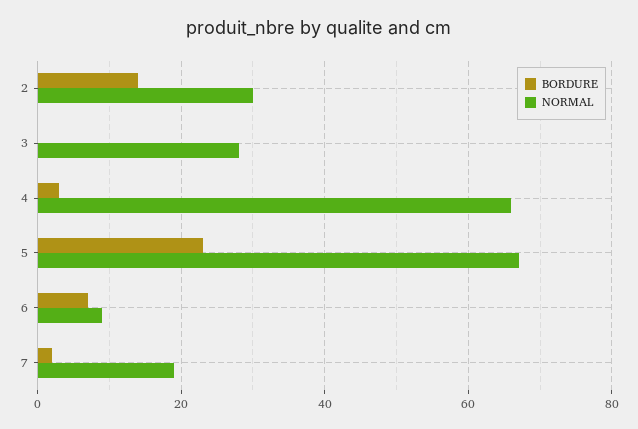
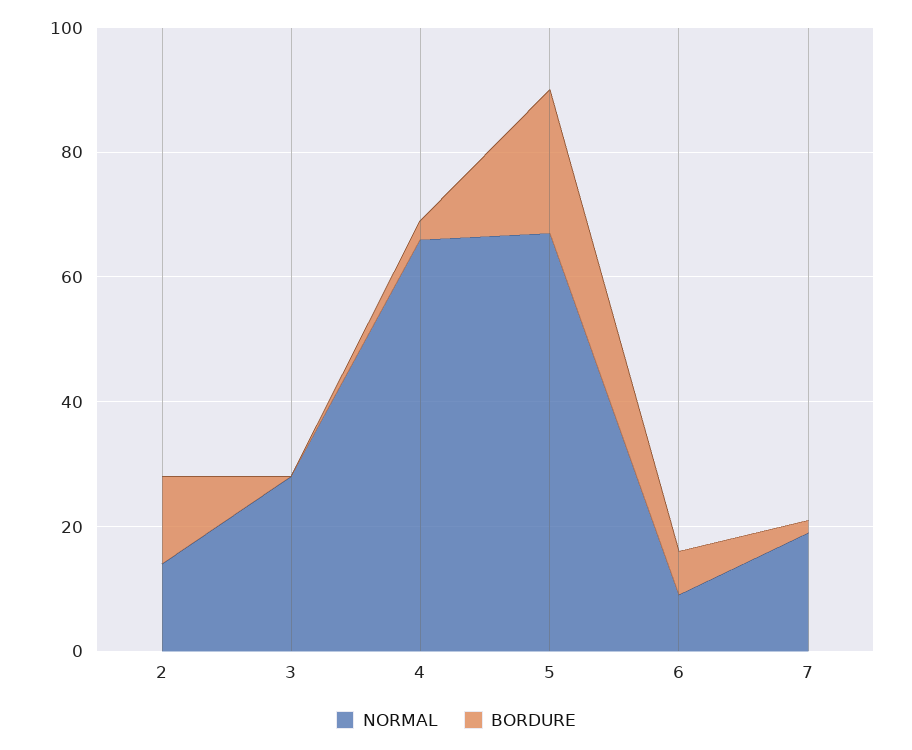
NORMAL, 2: 30 -> 15

